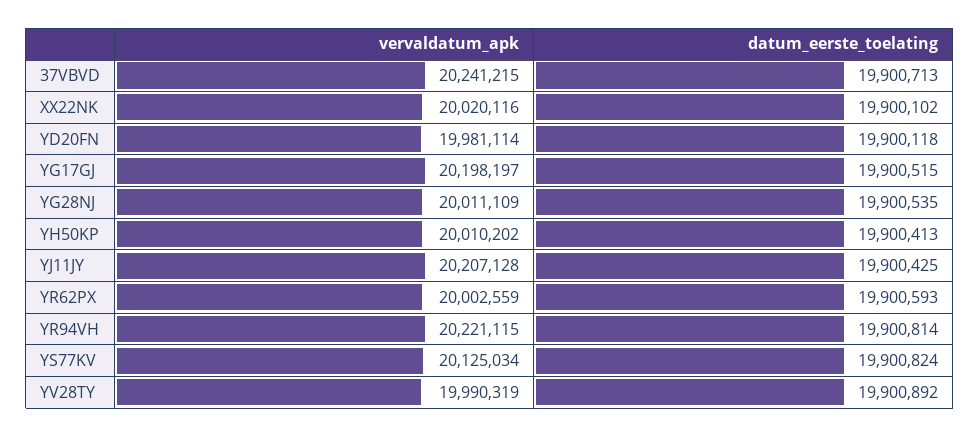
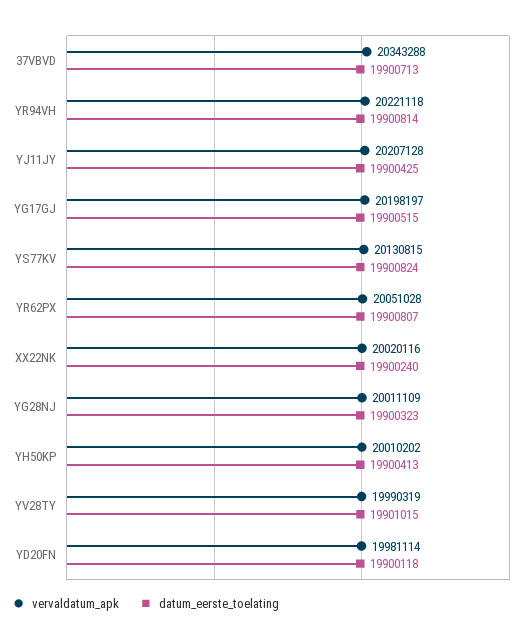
vervaldatum_apk, 37VBVD: 20241215 -> 20343288
datum_eerste_toelating, XX22NK: 19900102 -> 19900240
datum_eerste_toelating, YG28NJ: 19900535 -> 19900323
vervaldatum_apk, YR62PX: 20002559 -> 20051028
datum_eerste_toelating, YR62PX: 19900593 -> 19900807
vervaldatum_apk, YR94VH: 20221115 -> 20221118
vervaldatum_apk, YS77KV: 20125034 -> 20130815
datum_eerste_toelating, YV28TY: 19900892 -> 19901015

